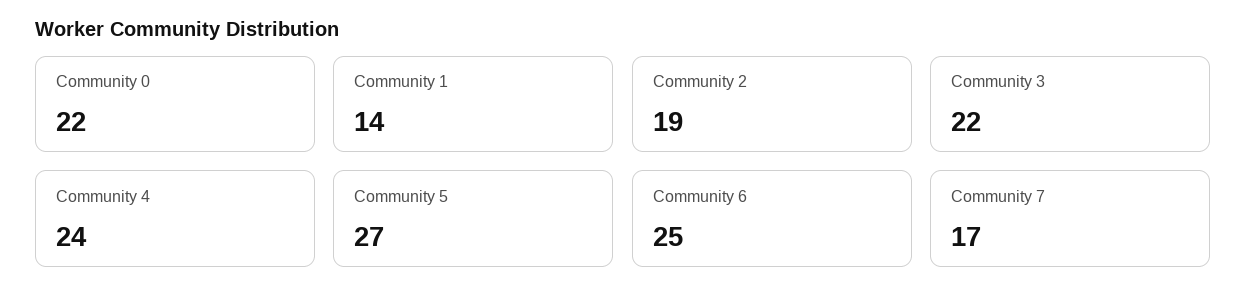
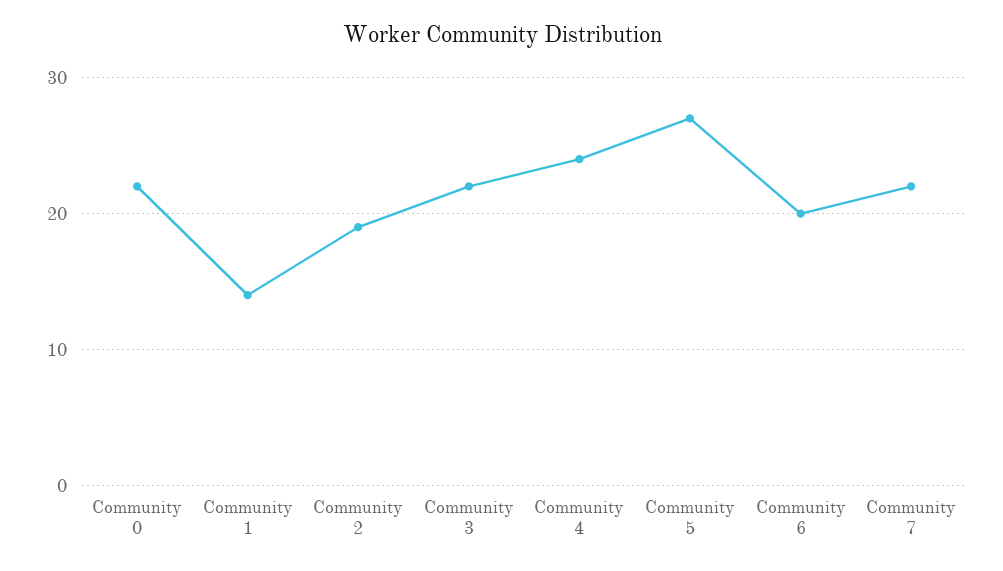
Community 6: 25 -> 20
Community 7: 17 -> 22

